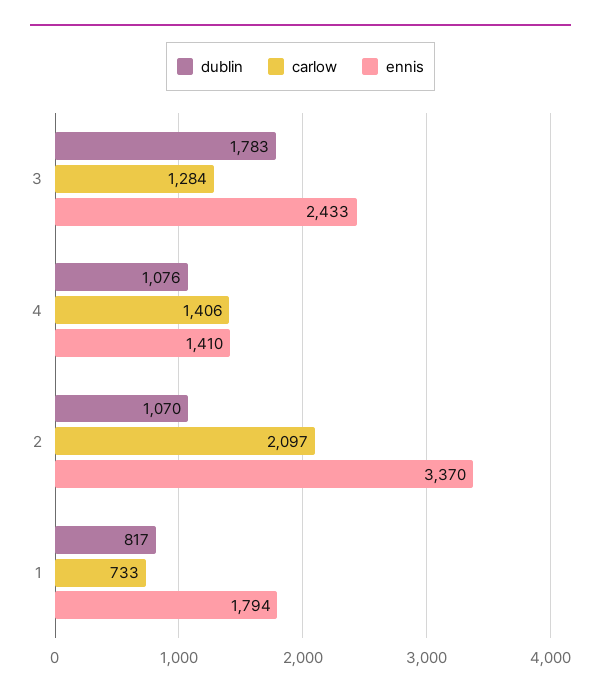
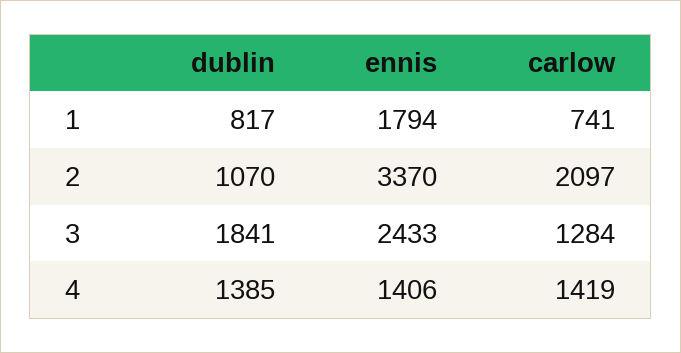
dublin, 3: 1783 -> 1841
dublin, 4: 1076 -> 1385
carlow, 4: 1406 -> 1419
ennis, 4: 1410 -> 1406
carlow, 1: 733 -> 741

